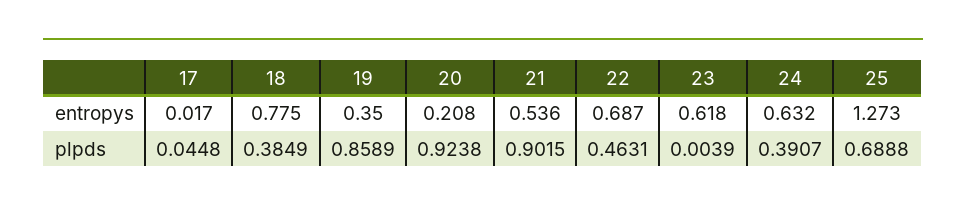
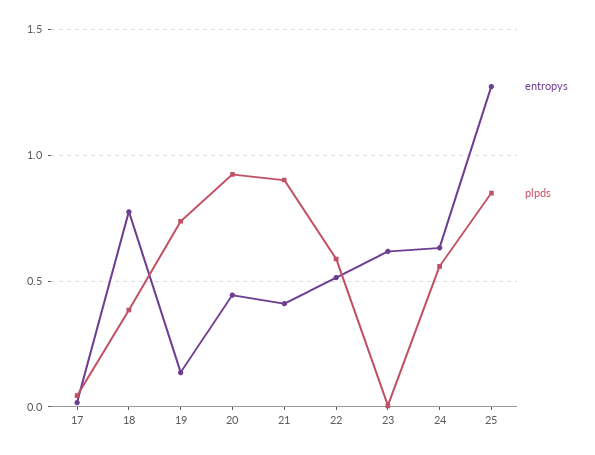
entropys, 19: 0.35 -> 0.15
entropys, 20: 0.208 -> 0.45
entropys, 21: 0.536 -> 0.4
entropys, 22: 0.687 -> 0.5
plpds, 19: 0.8589 -> 0.75
plpds, 22: 0.4631 -> 0.6
plpds, 24: 0.3907 -> 0.55
plpds, 25: 0.6888 -> 0.85

